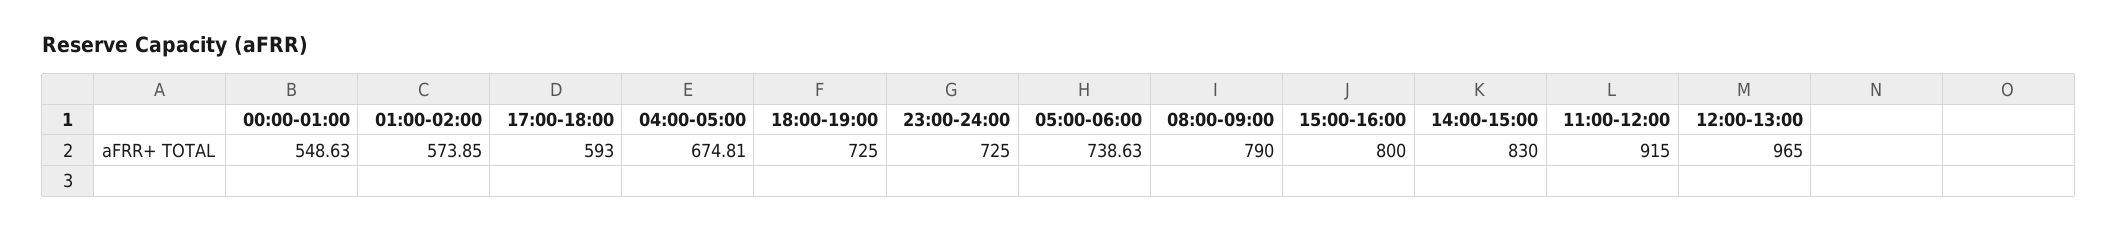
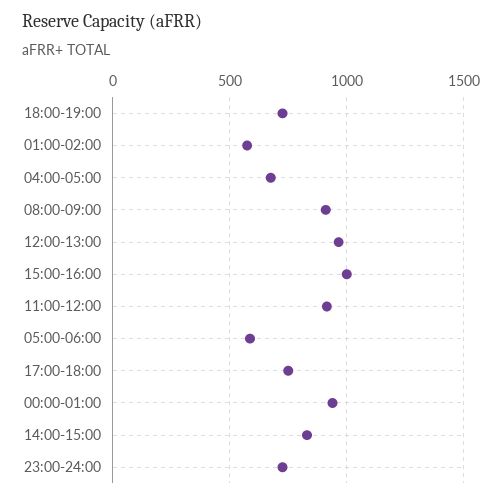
00:00-01:00: 548.63 -> 950
17:00-18:00: 593 -> 750
05:00-06:00: 738.63 -> 600
08:00-09:00: 790 -> 900
15:00-16:00: 800 -> 1000

